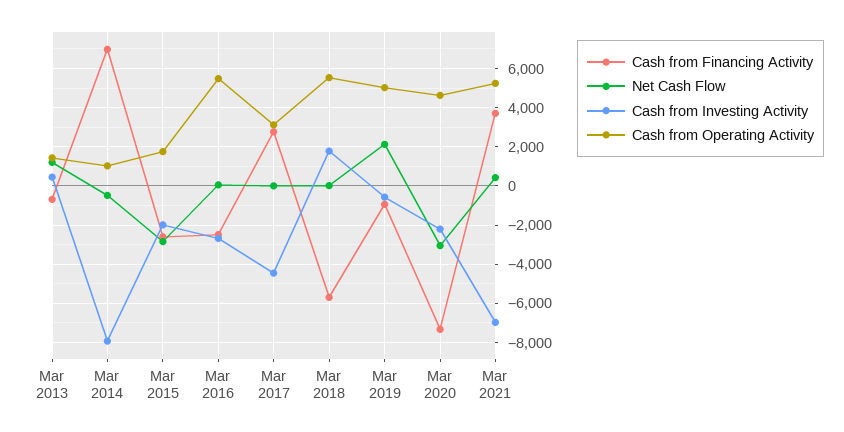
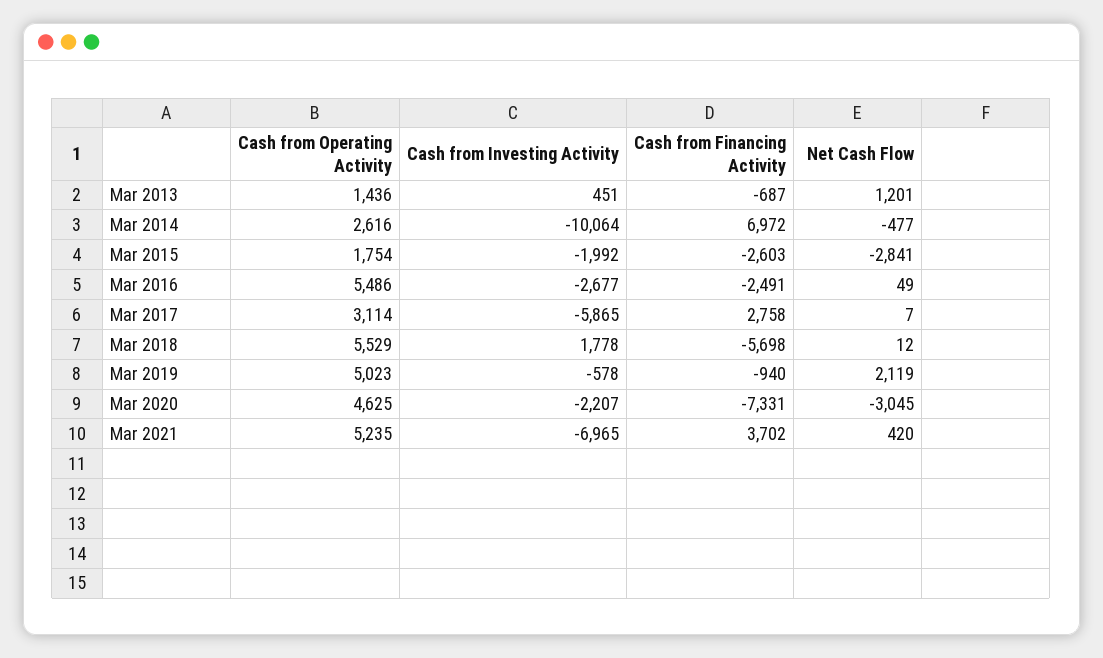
Cash from Investing Activity, Mar 2014: -8000 -> -10064
Cash from Operating Activity, Mar 2014: 1000 -> 2616
Cash from Investing Activity, Mar 2017: -4500 -> -5865

